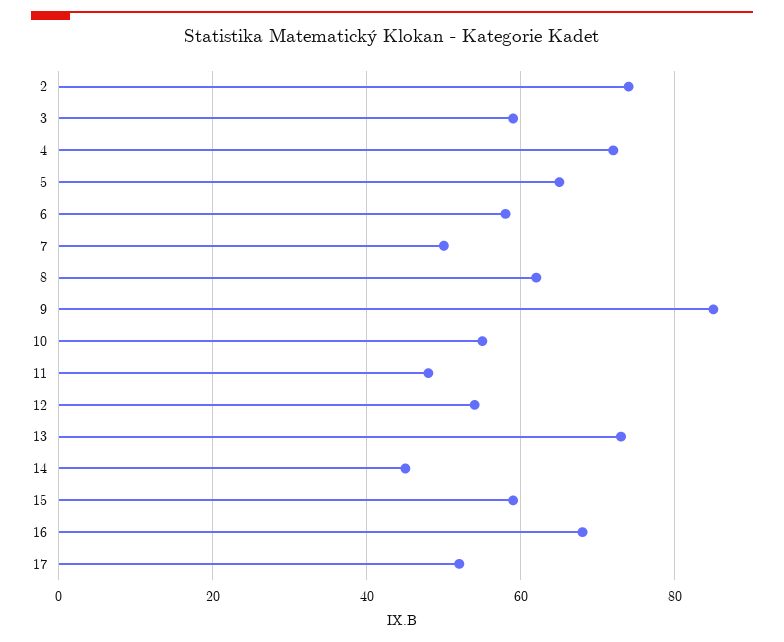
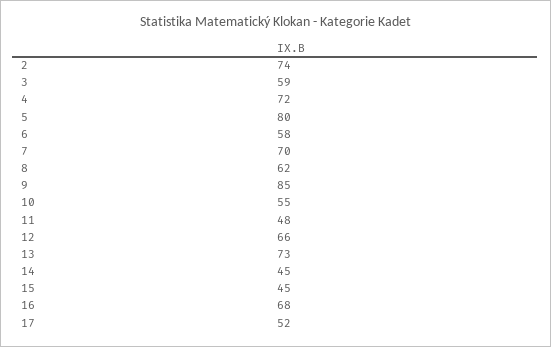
5: 65 -> 80
7: 50 -> 70
12: 55 -> 66
15: 60 -> 45

